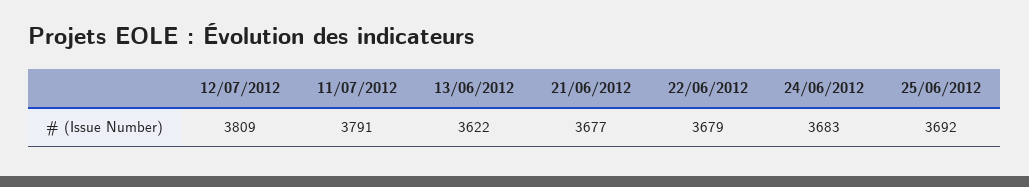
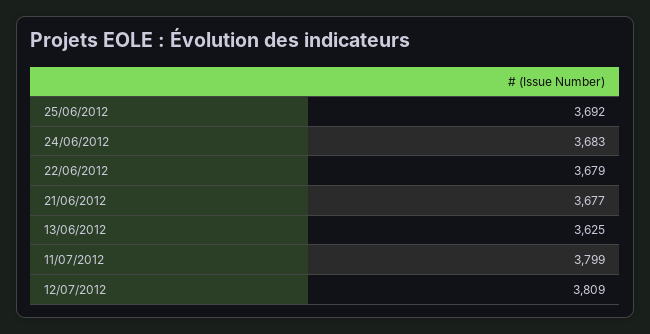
11/07/2012: 3791 -> 3799
13/06/2012: 3622 -> 3625

